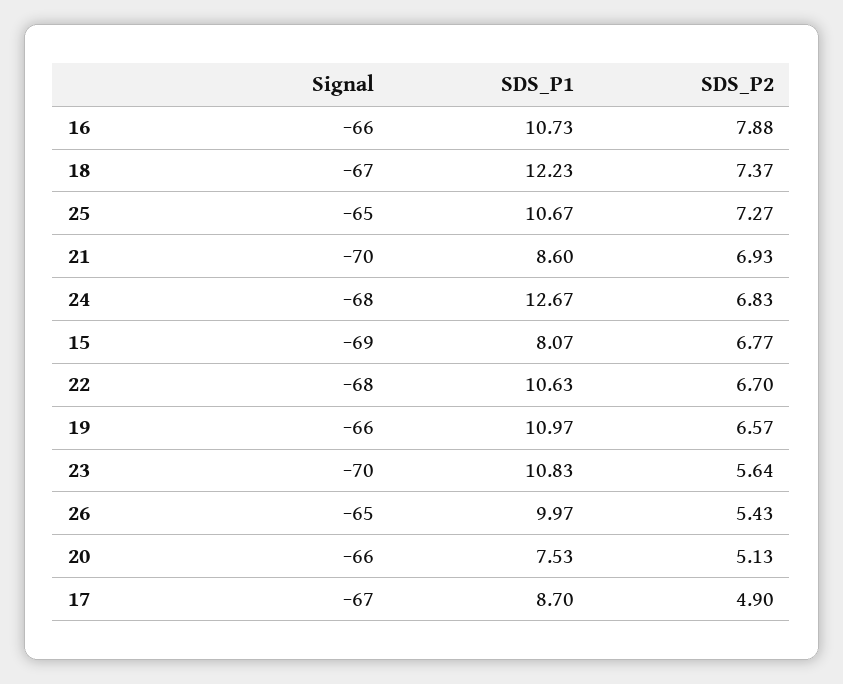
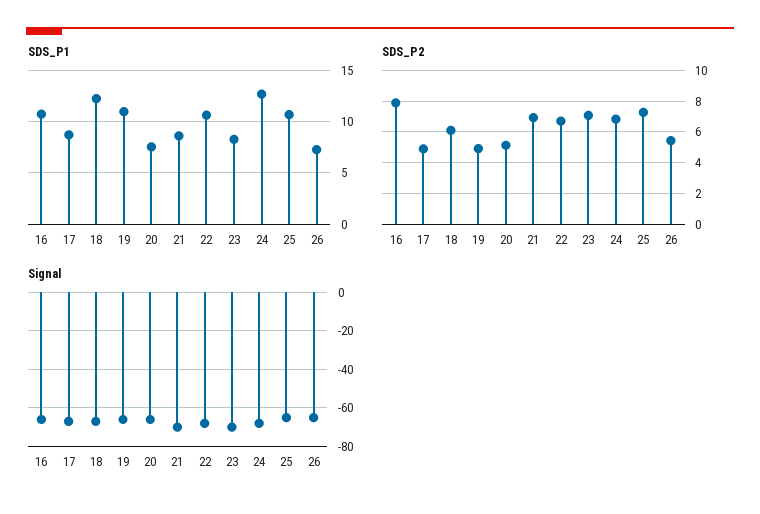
SDS_P2, 18: 7.37 -> 6
Signal, 15: -69 -> none
SDS_P1, 15: 8.07 -> none
SDS_P2, 15: 6.77 -> none
SDS_P2, 19: 6.57 -> 5
SDS_P1, 23: 10.83 -> 8
SDS_P2, 23: 5.64 -> 7
SDS_P1, 26: 9.97 -> 7

